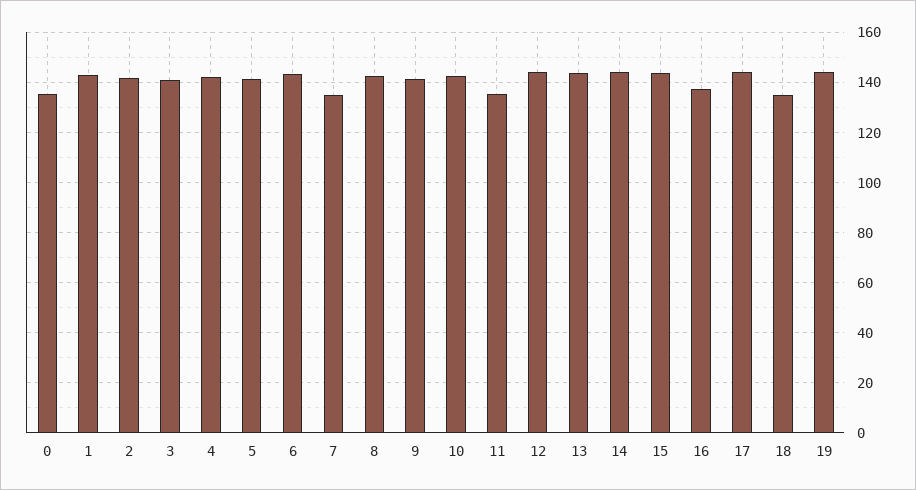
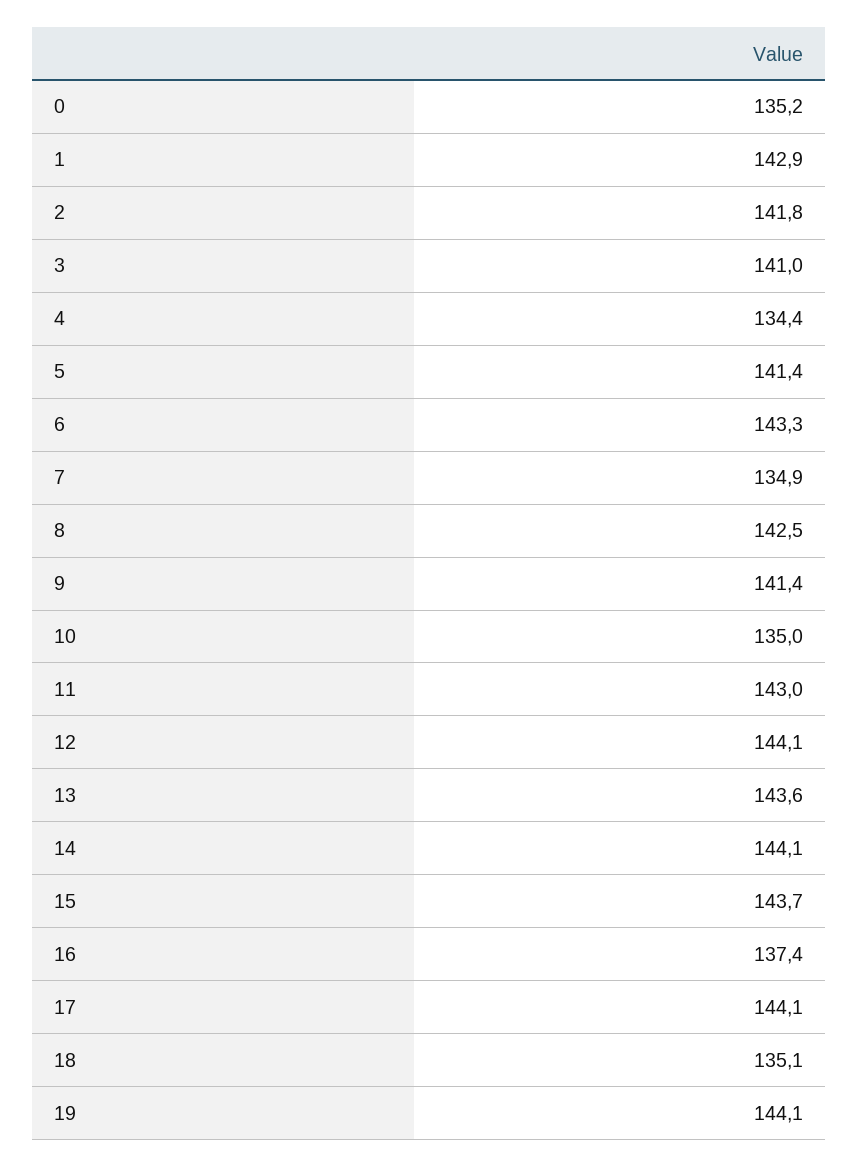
4: 142.5 -> 134.4
10: 142.5 -> 135
11: 135 -> 143

